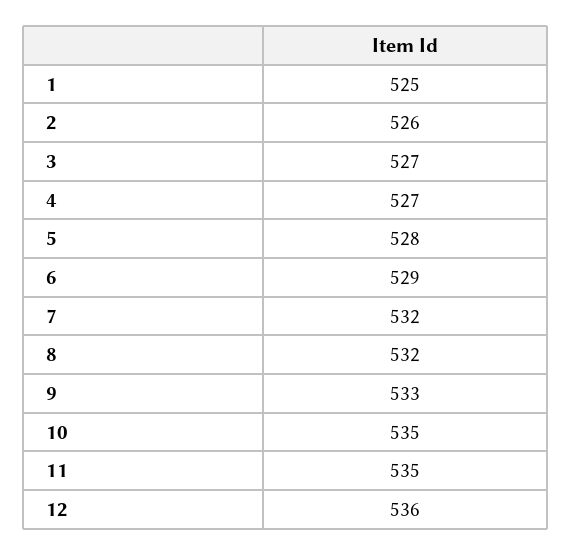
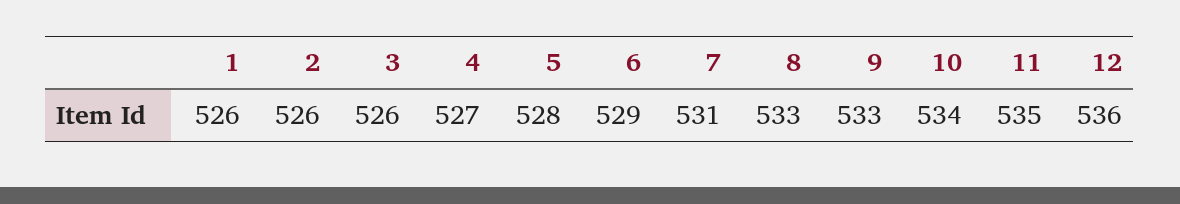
1: 525 -> 526
3: 527 -> 526
7: 532 -> 531
8: 532 -> 533
10: 535 -> 534

